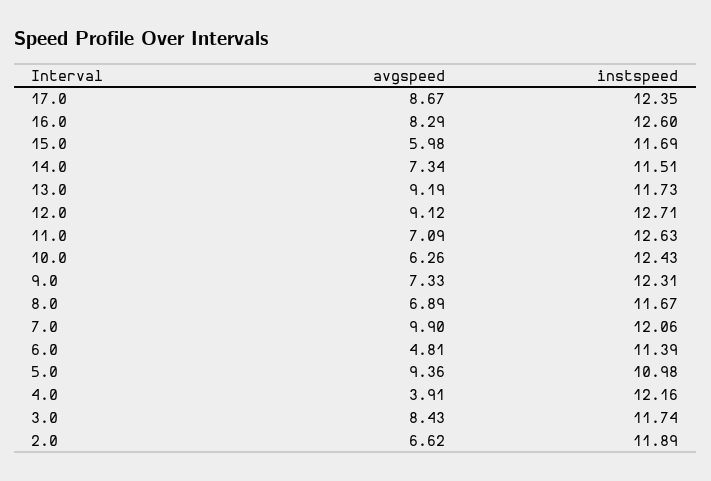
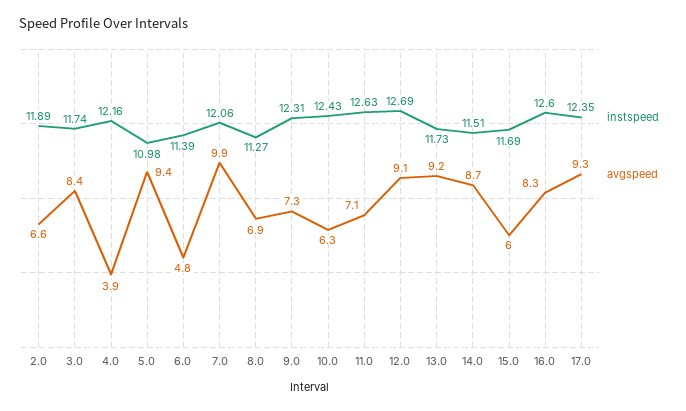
avgspeed, 17.0: 8.67 -> 9.3
avgspeed, 14.0: 7.34 -> 8.7
instspeed, 12.0: 12.71 -> 12.69
instspeed, 8.0: 11.67 -> 11.27

